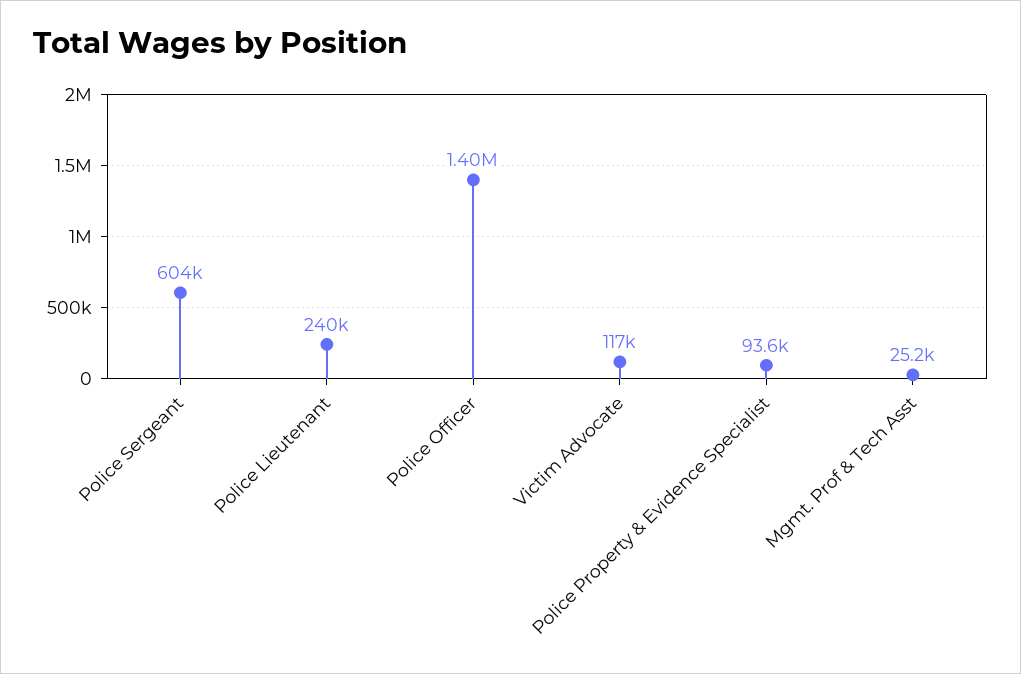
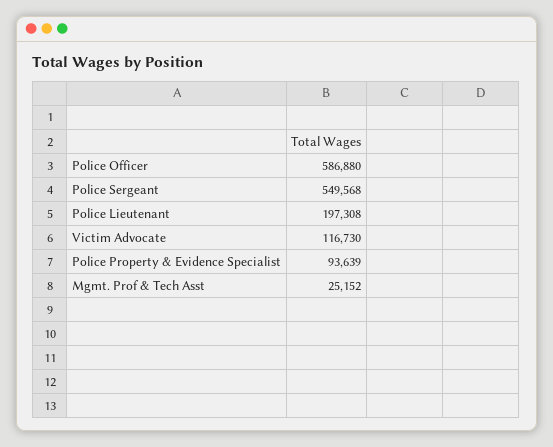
Police Sergeant: 604000 -> 549568
Police Lieutenant: 240000 -> 197308
Police Officer: 1400000 -> 586880

